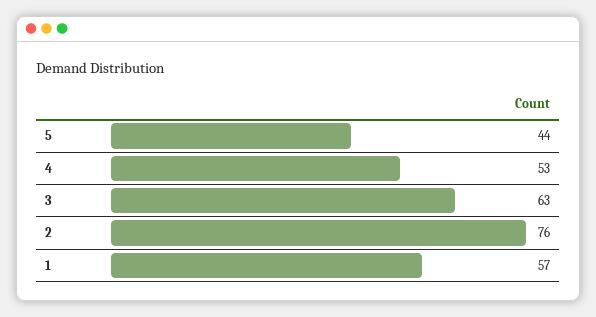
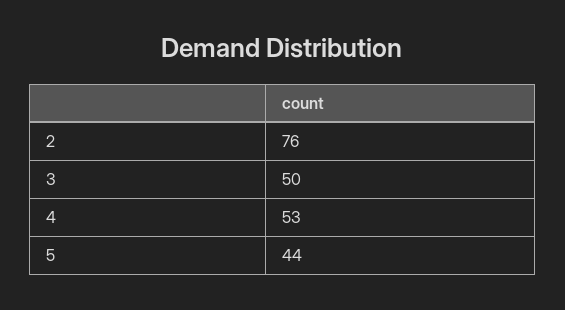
3: 63 -> 50
1: 57 -> none

